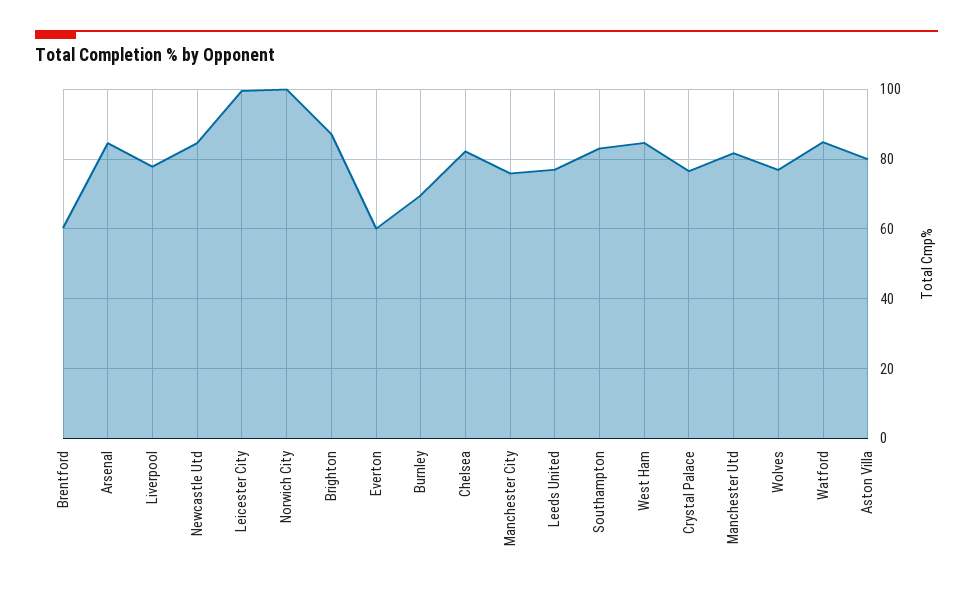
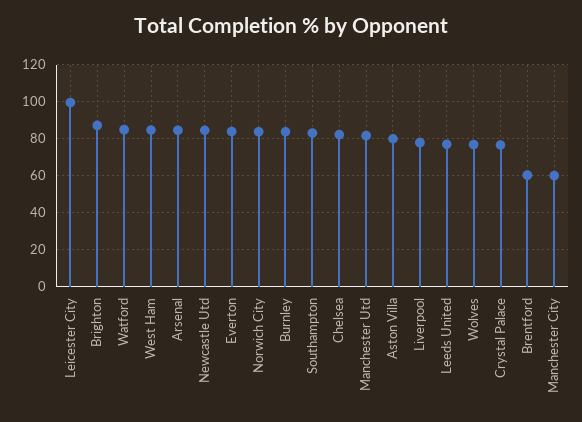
Norwich City: 100 -> 85
Everton: 60 -> 85
Burnley: 70 -> 85
Manchester City: 76 -> 60

